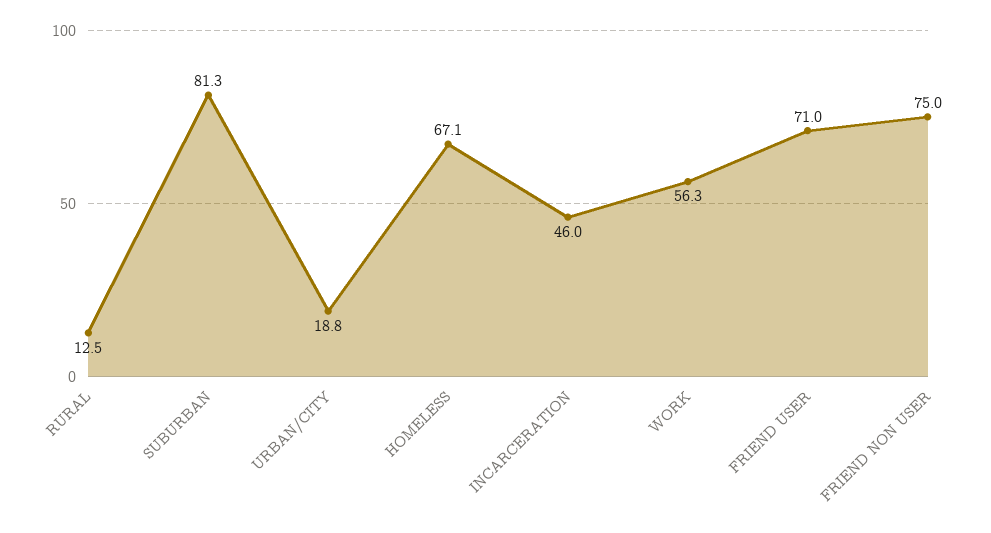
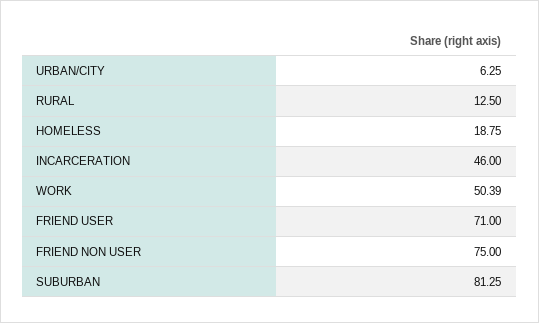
URBAN/CITY: 18.8 -> 6.25
HOMELESS: 67.1 -> 18.75
WORK: 56.3 -> 50.39

